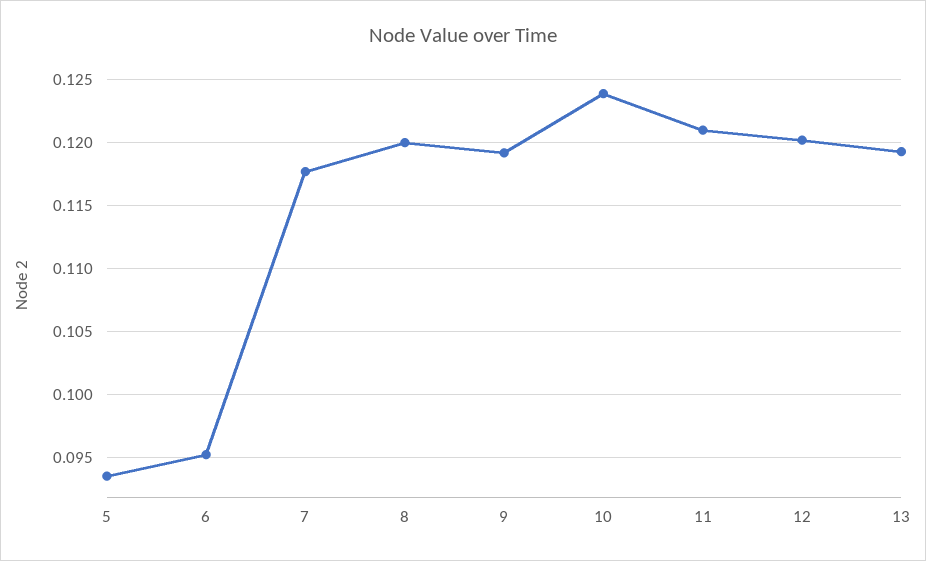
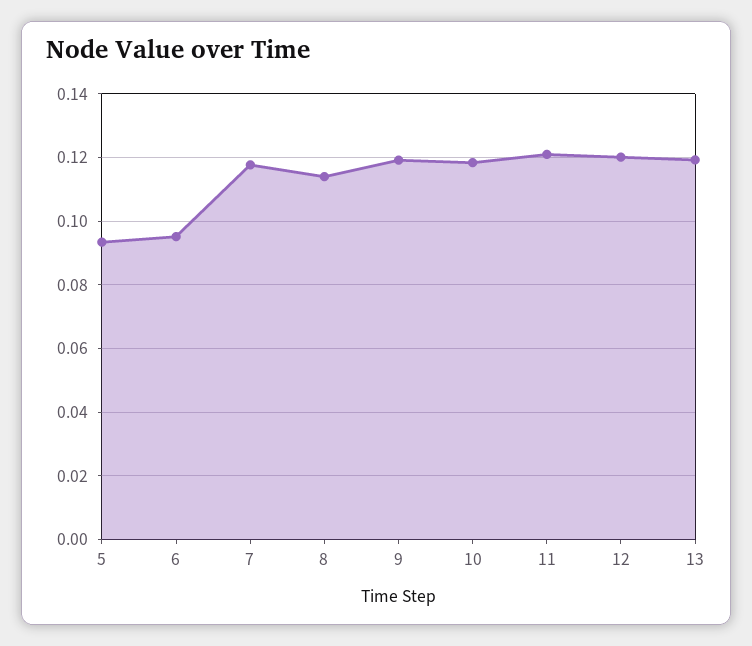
8: 0.12 -> 0.114
10: 0.124 -> 0.118

